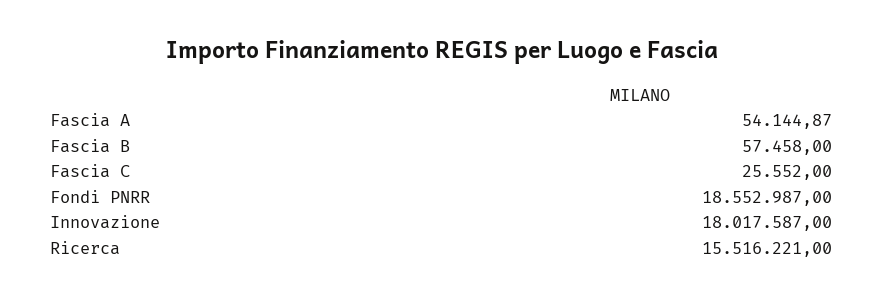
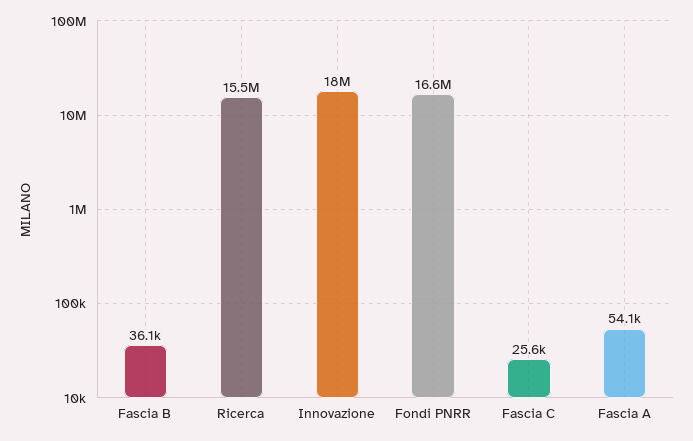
Fascia B: 57458 -> 36100
Fondi PNRR: 18552987 -> 16600000

